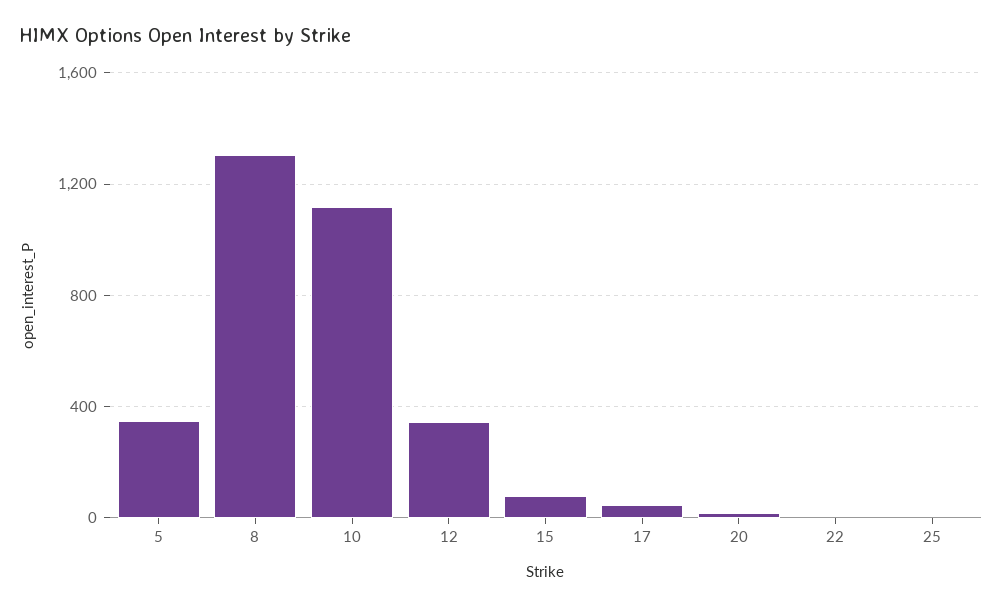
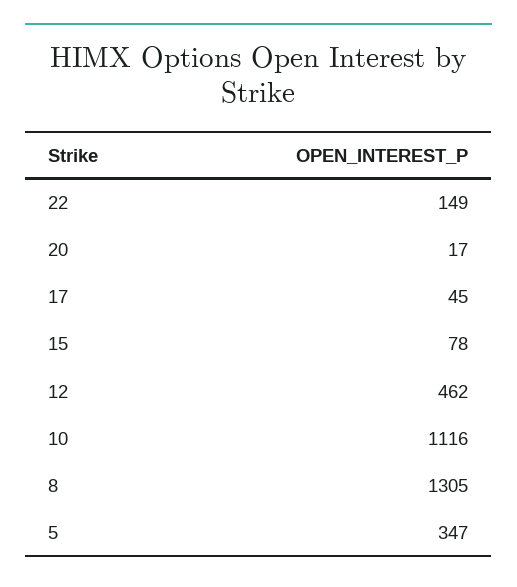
12: 350 -> 462
22: 0 -> 149
25: 0 -> none

